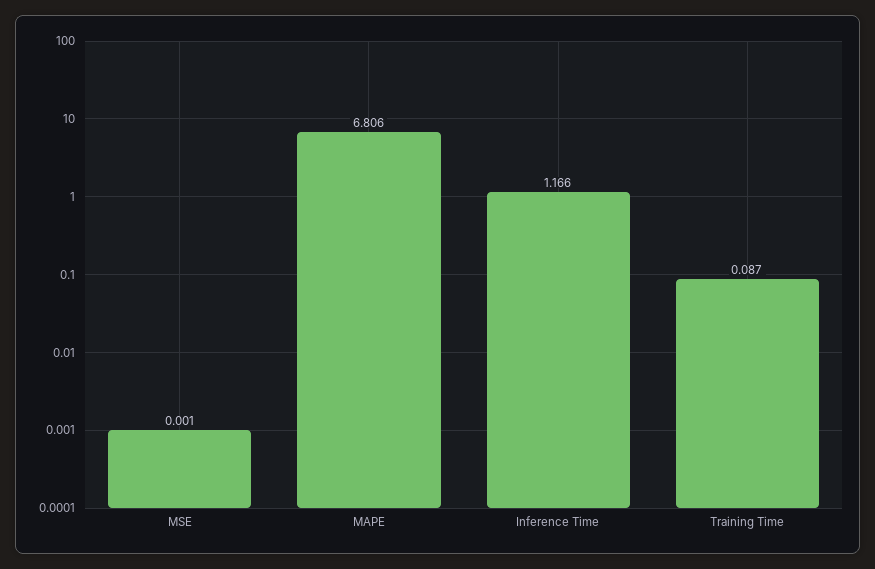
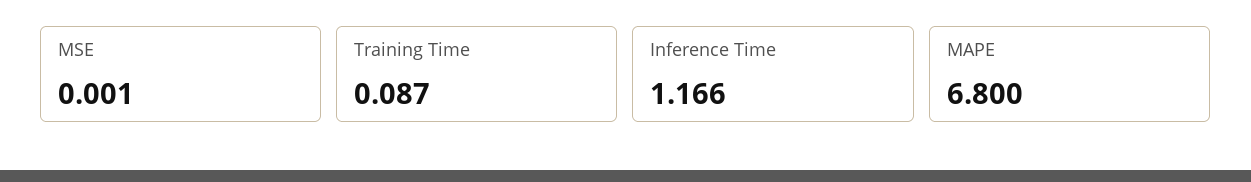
MAPE: 6.806 -> 6.8

